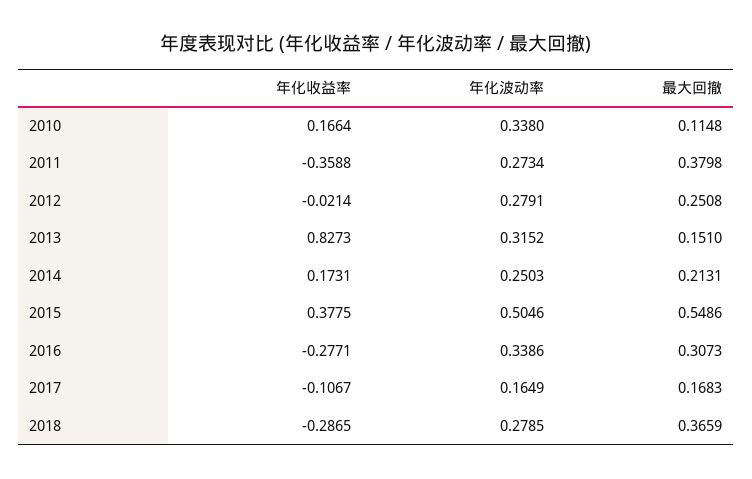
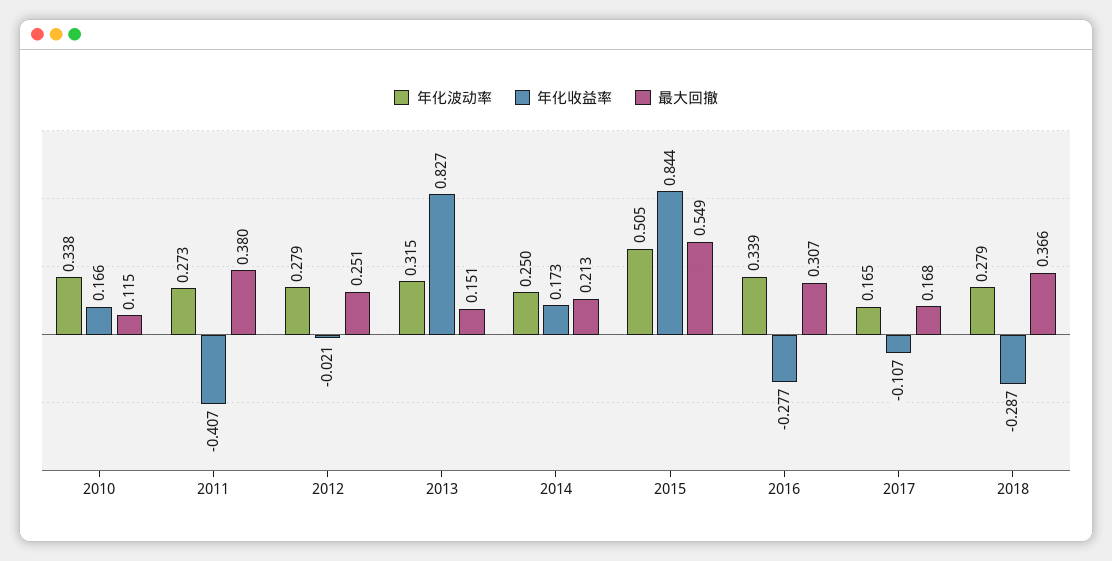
年化收益率, 2011: -0.3588 -> -0.407
年化收益率, 2015: 0.3775 -> 0.844

